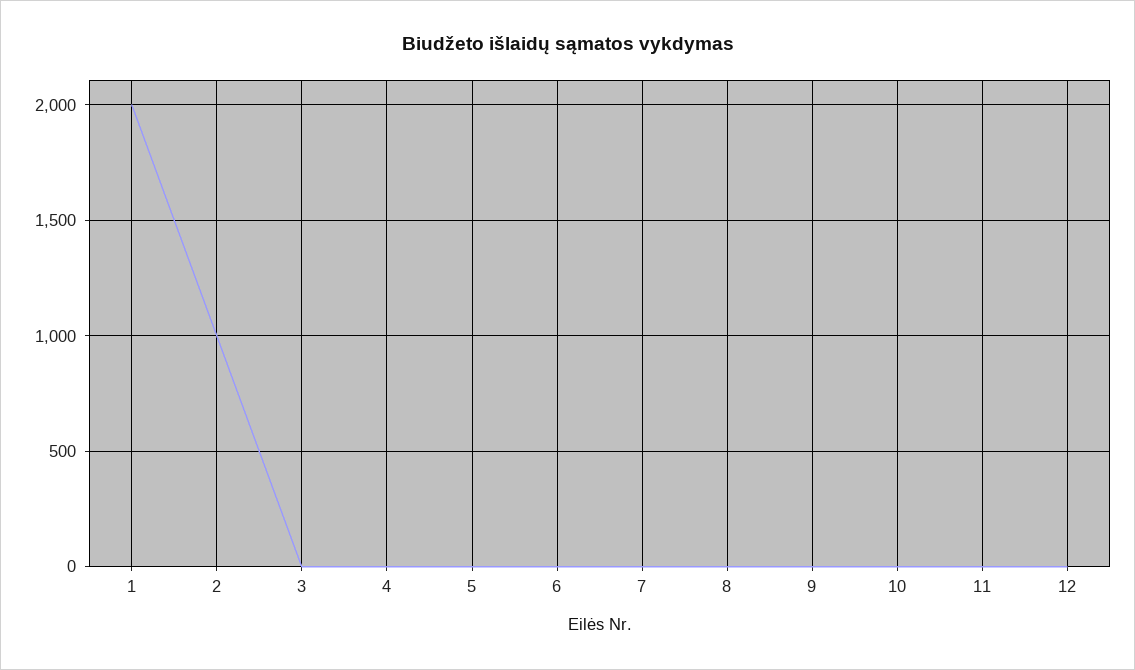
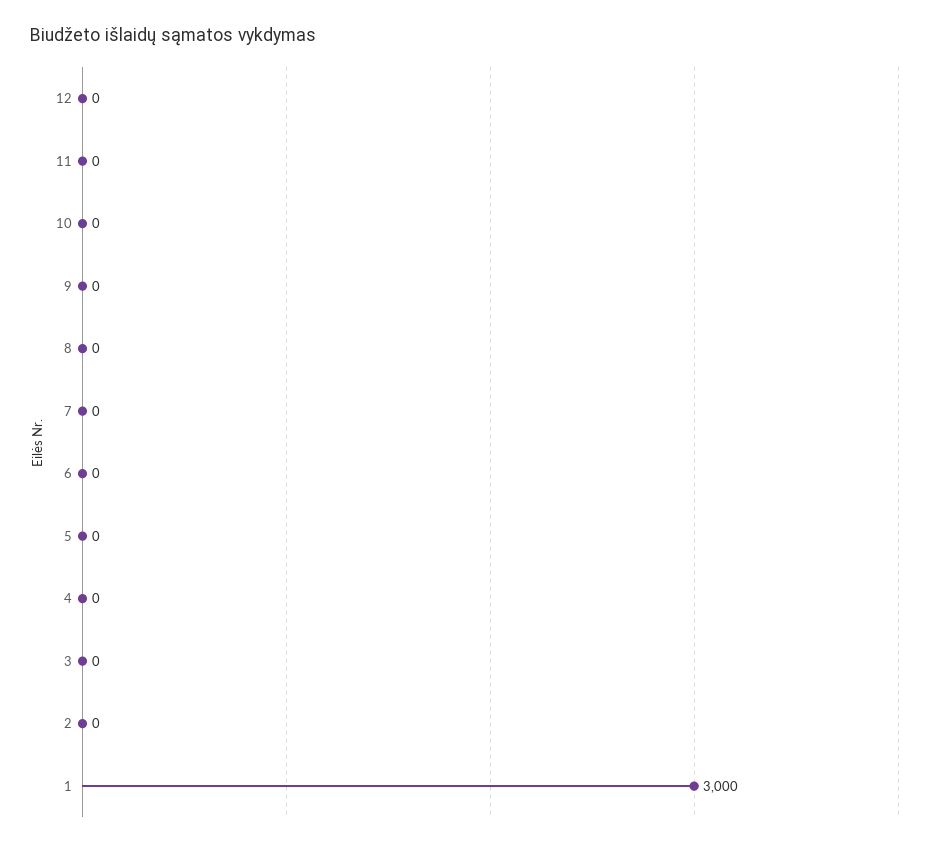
1: 2000 -> 3000
2: 1000 -> 0

